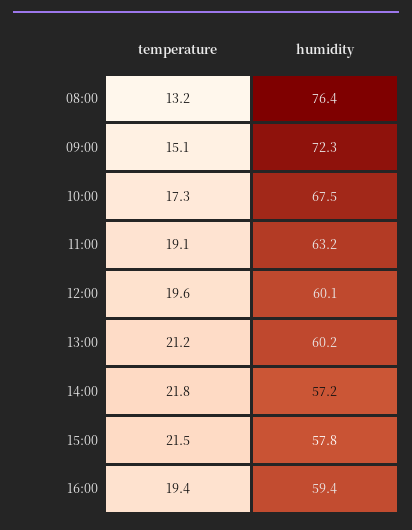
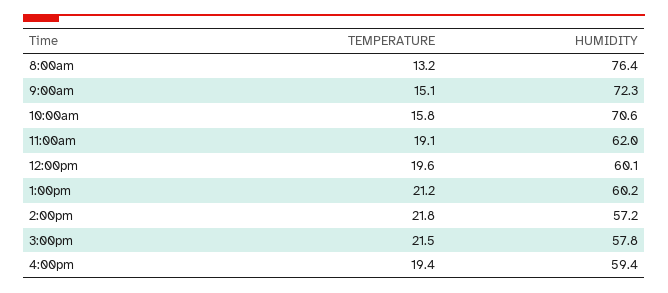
temperature, 10:00: 17.3 -> 15.8
humidity, 10:00: 67.5 -> 70.6
humidity, 11:00: 63.2 -> 62

